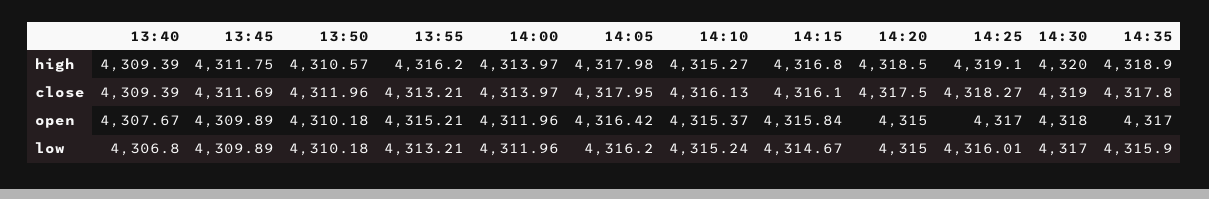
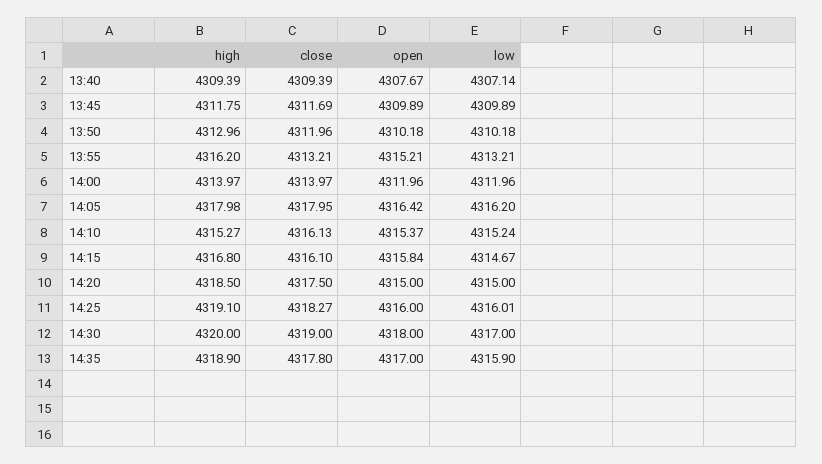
13:50, high: 4310.57 -> 4312.96
14:25, open: 4317 -> 4316
13:40, low: 4306.8 -> 4307.14

